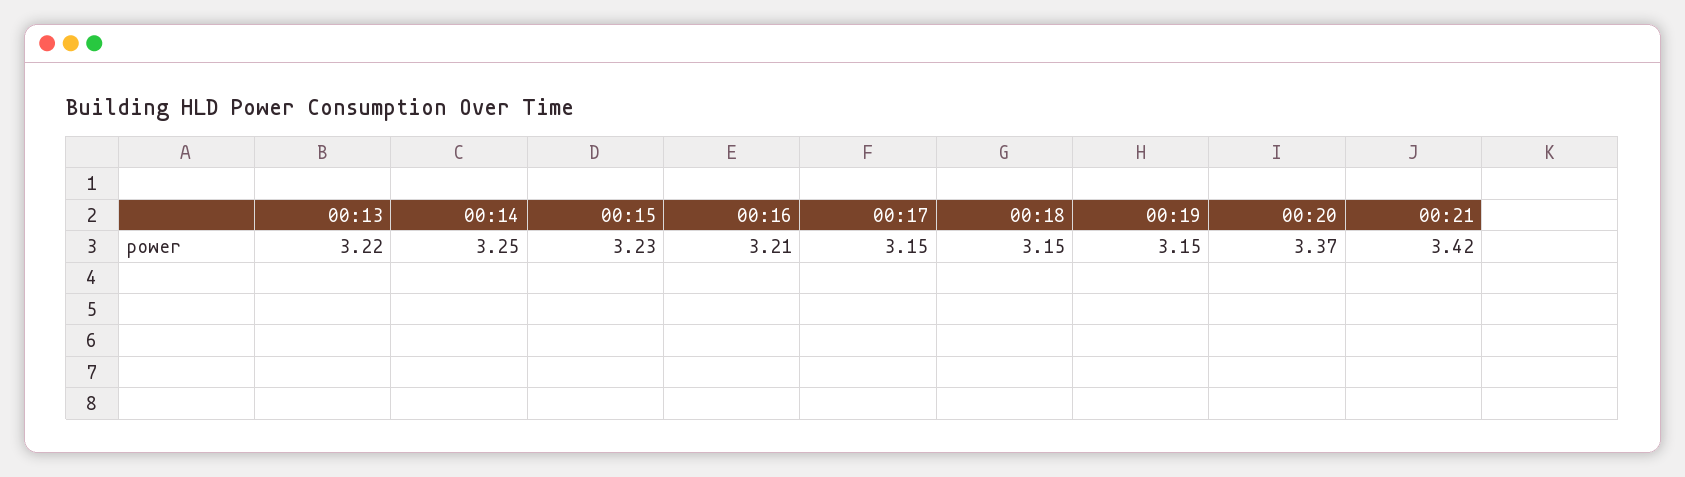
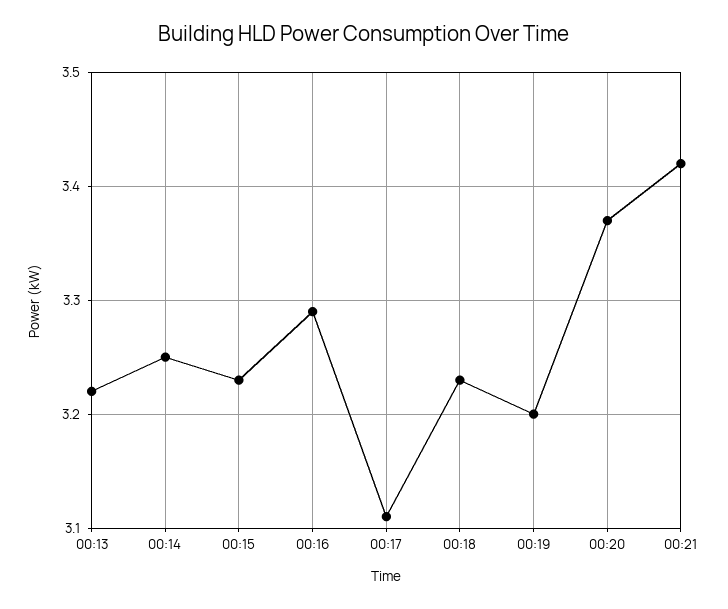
00:16: 3.21 -> 3.29
00:17: 3.15 -> 3.11
00:18: 3.15 -> 3.23
00:19: 3.15 -> 3.2

